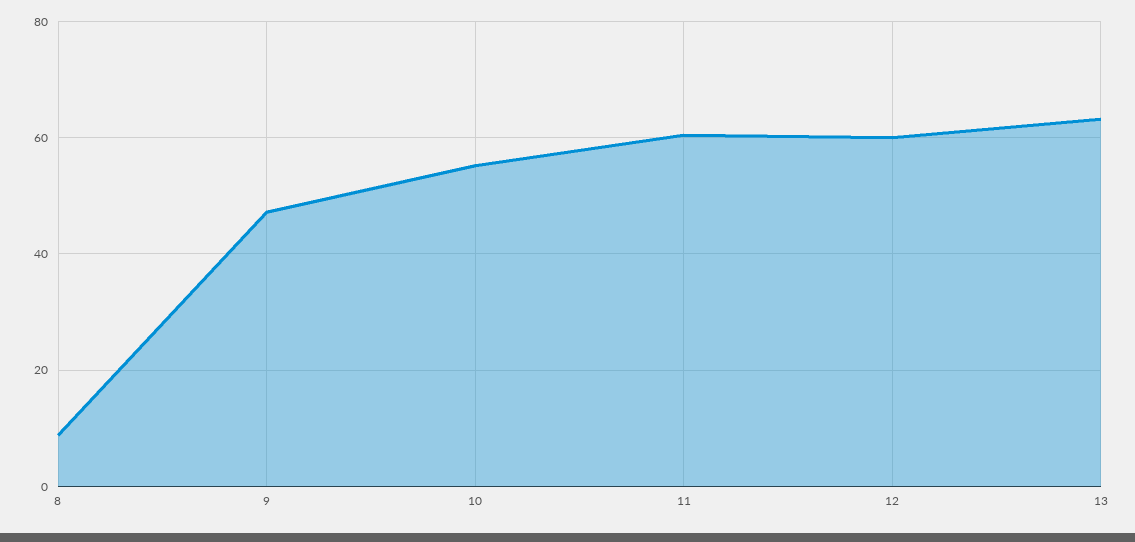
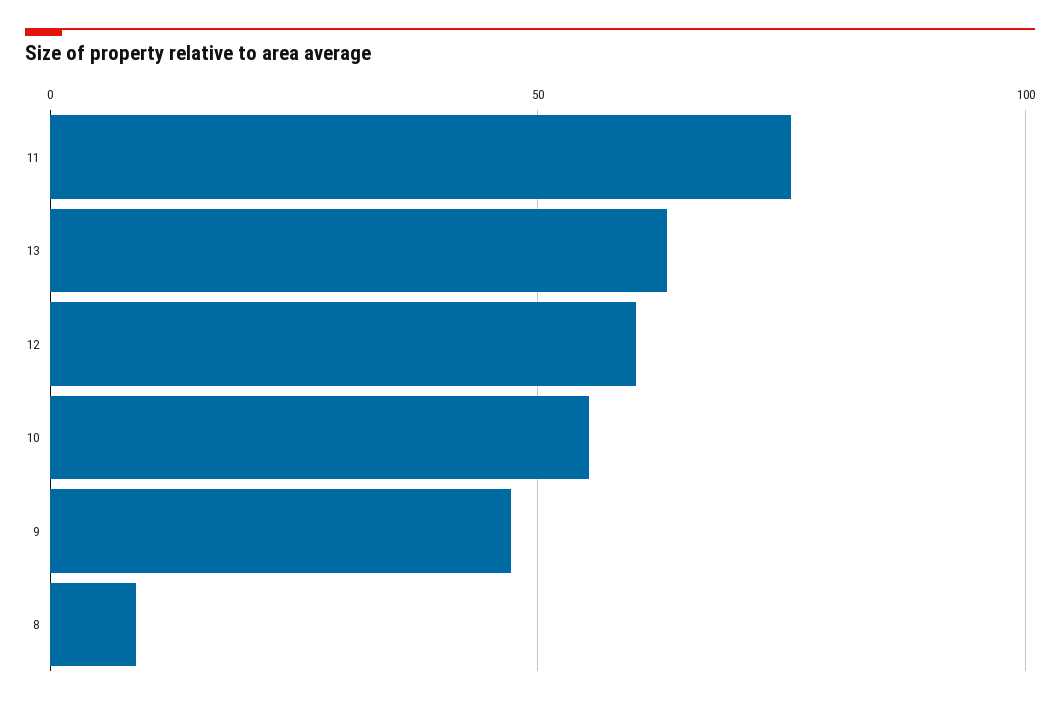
11: 60 -> 75

